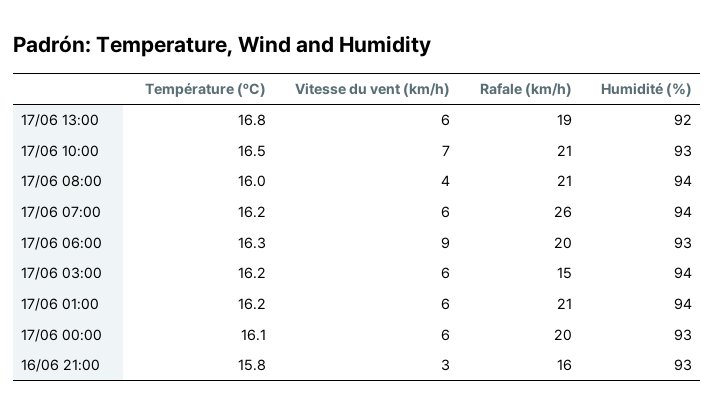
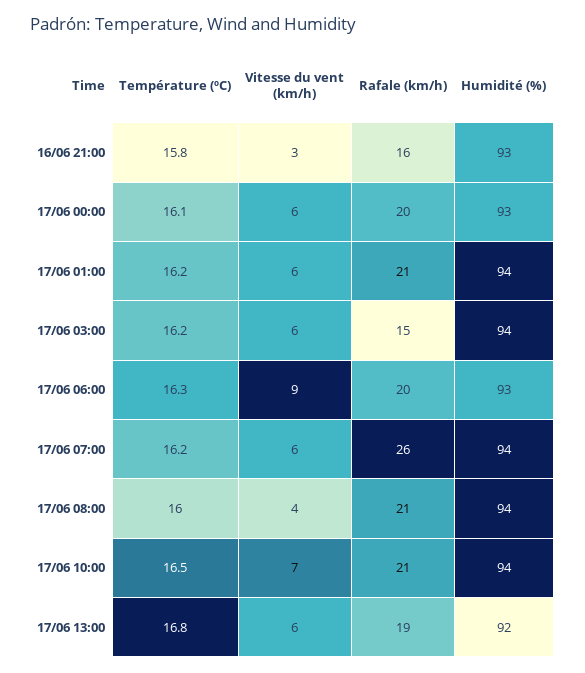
Humidité (%), 17/06 10:00: 93 -> 94

